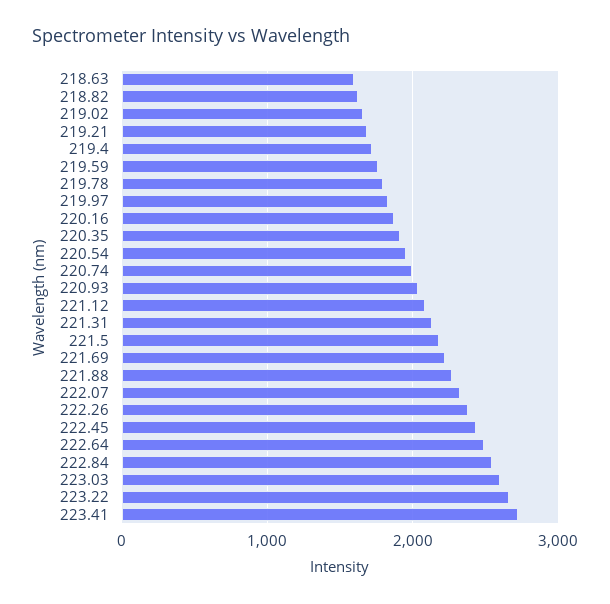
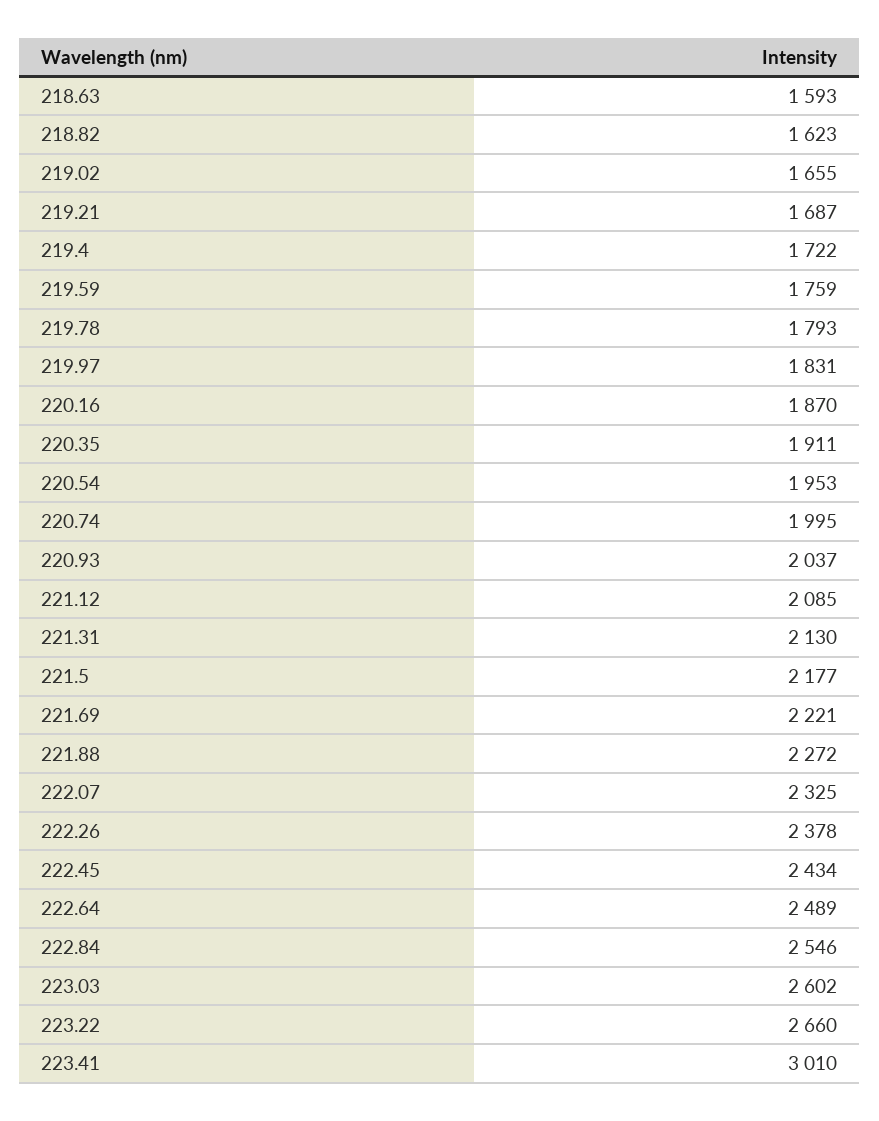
223.41: 2700 -> 3010

